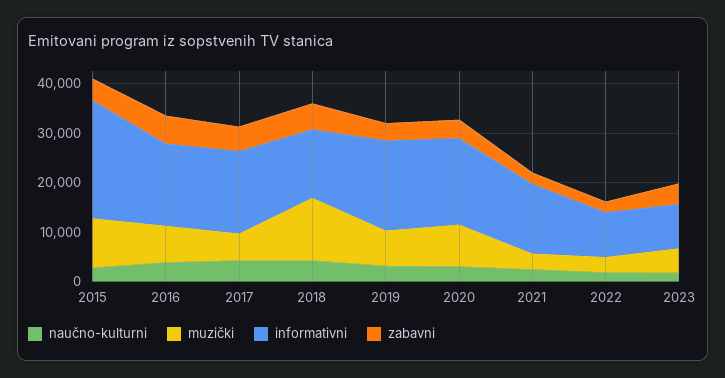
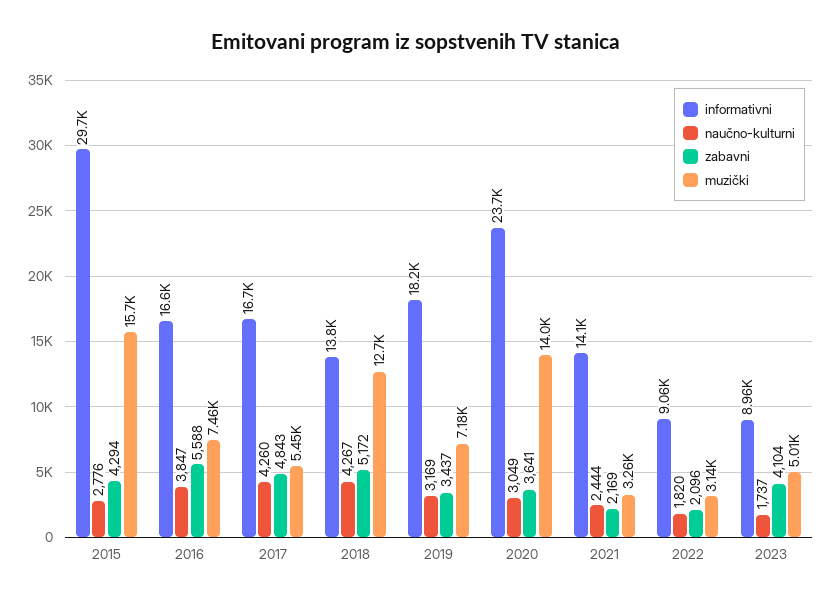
muzički, 2015: 10000 -> 15700
informativni, 2015: 24000 -> 29700
muzički, 2020: 8000 -> 14000
informativni, 2020: 18000 -> 23700

